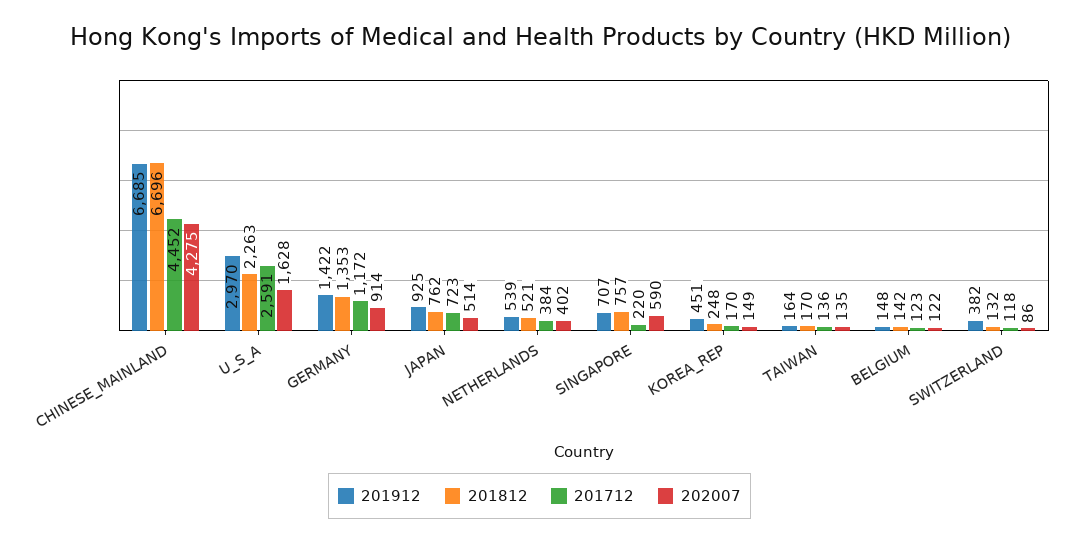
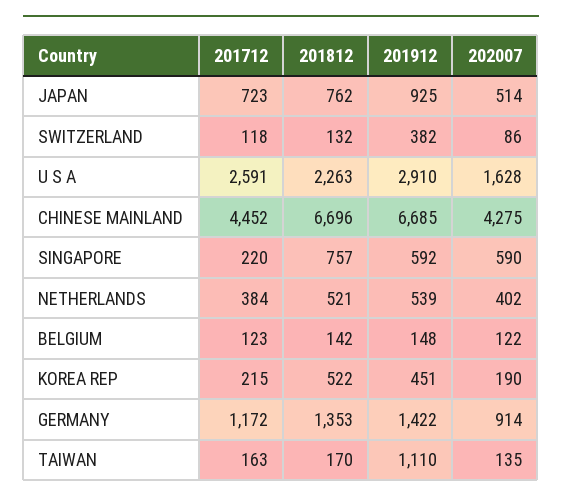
201912, U_S_A: 2970 -> 2910
201912, SINGAPORE: 707 -> 592
201812, KOREA_REP: 248 -> 522
201712, KOREA_REP: 170 -> 215
202007, KOREA_REP: 149 -> 190
201912, TAIWAN: 164 -> 1110
201712, TAIWAN: 136 -> 163

